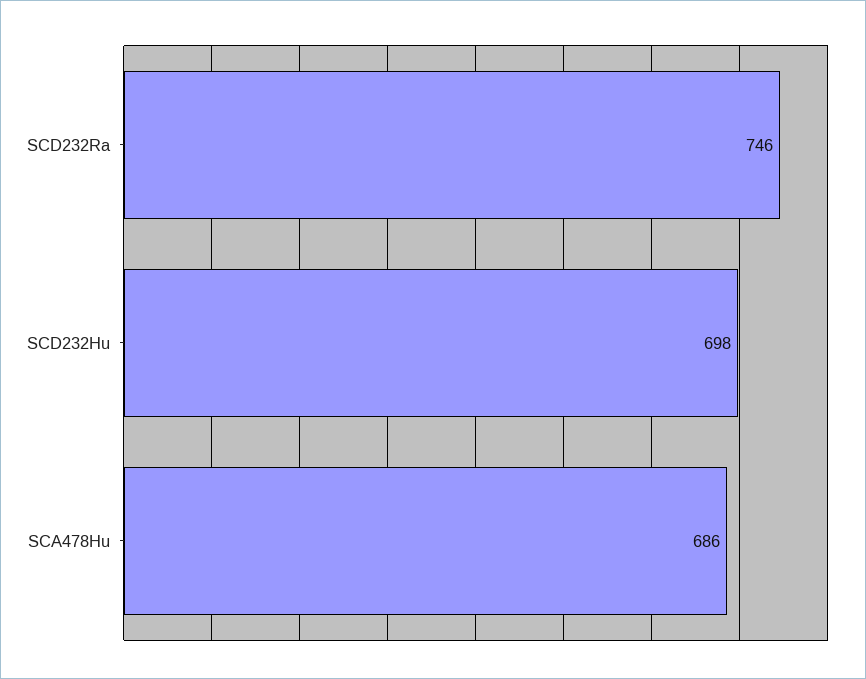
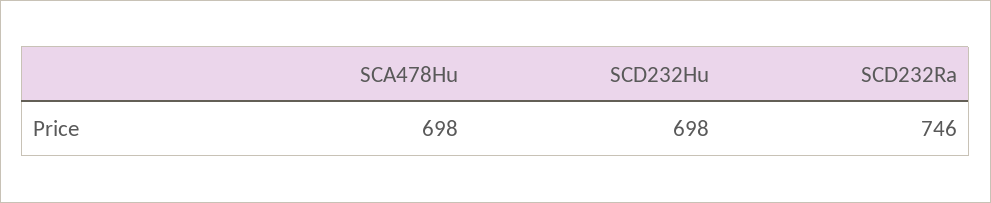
SCA478Hu: 686 -> 698

